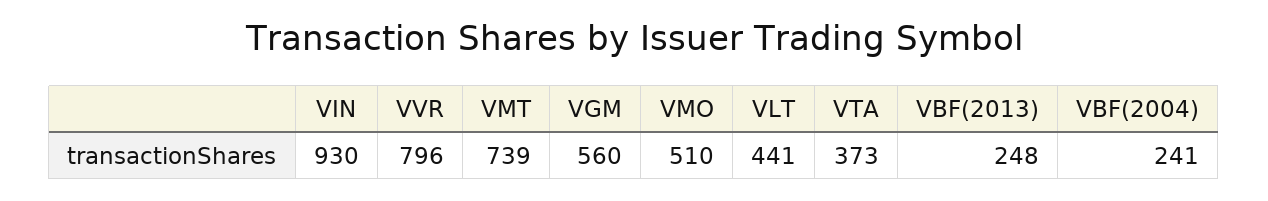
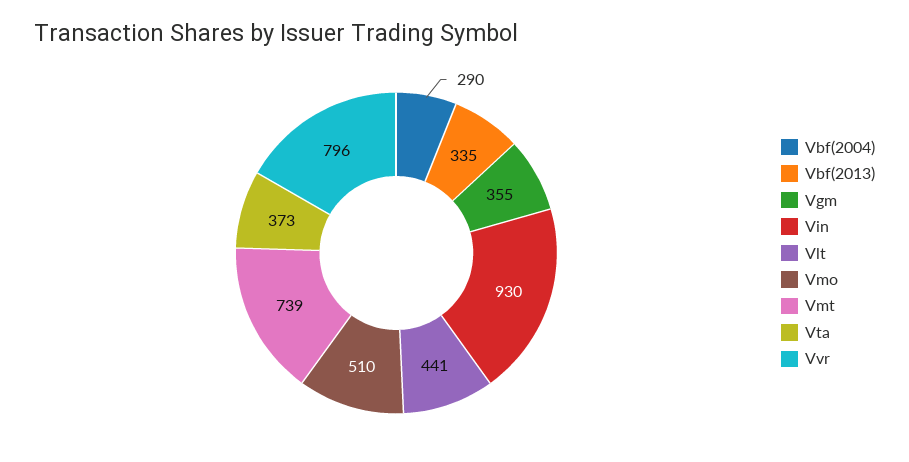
VGM: 560 -> 355
VBF(2013): 248 -> 335
VBF(2004): 241 -> 290

